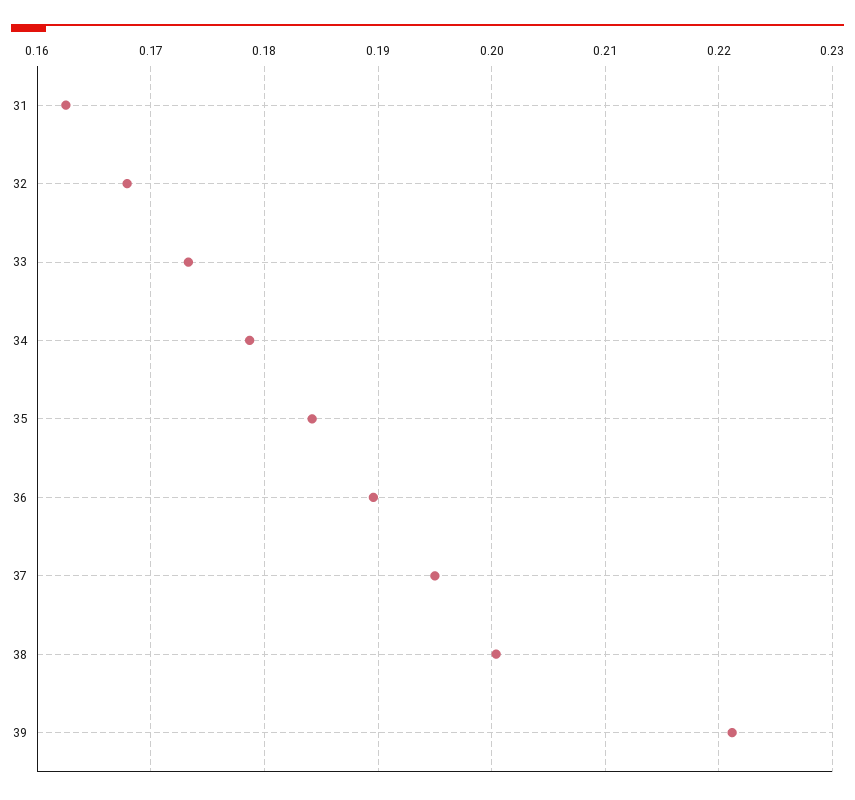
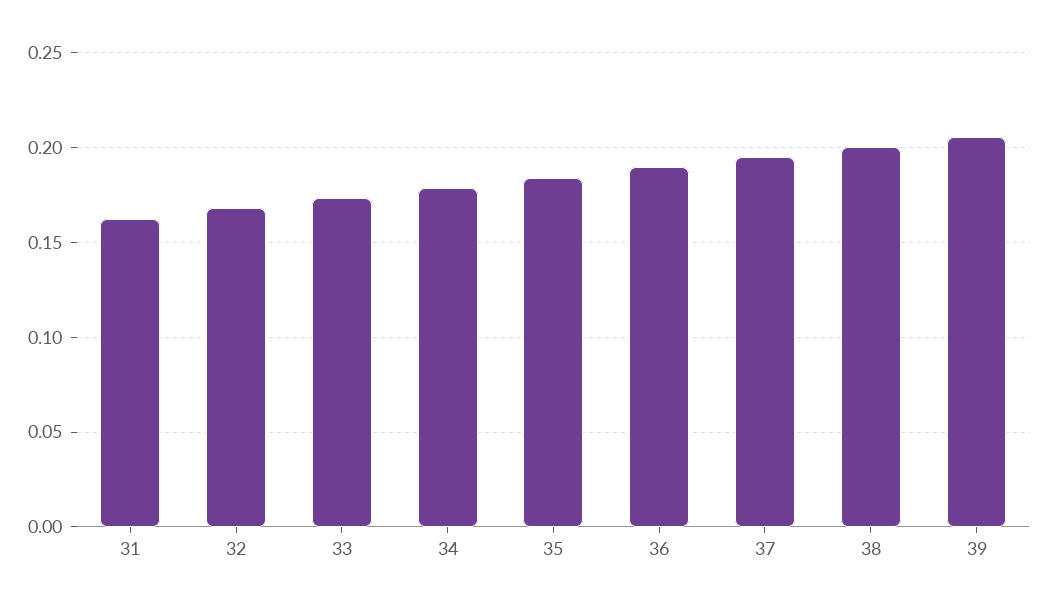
39: 0.221 -> 0.205

